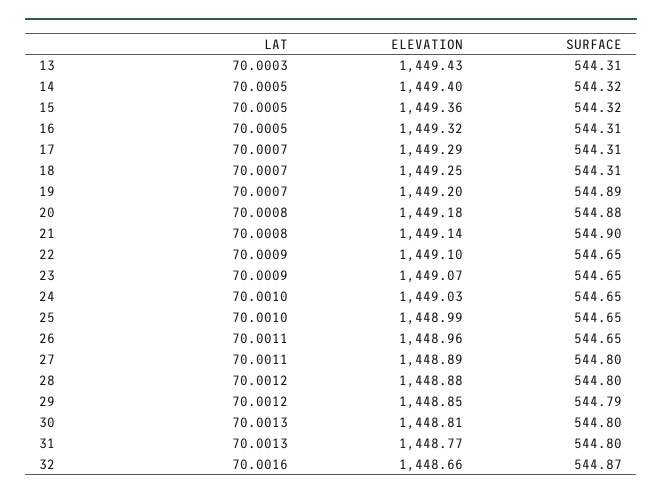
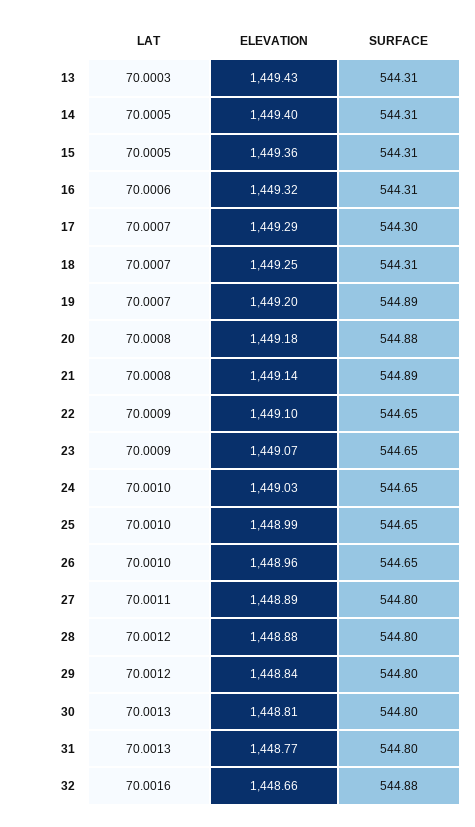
SURFACE, 14: 544.32 -> 544.31
SURFACE, 15: 544.32 -> 544.31
LAT, 16: 70.0005 -> 70.0006
SURFACE, 17: 544.31 -> 544.3
SURFACE, 21: 544.9 -> 544.89
LAT, 26: 70.0011 -> 70.001
ELEVATION, 29: 1448.85 -> 1448.84
SURFACE, 29: 544.79 -> 544.8
SURFACE, 32: 544.87 -> 544.88

